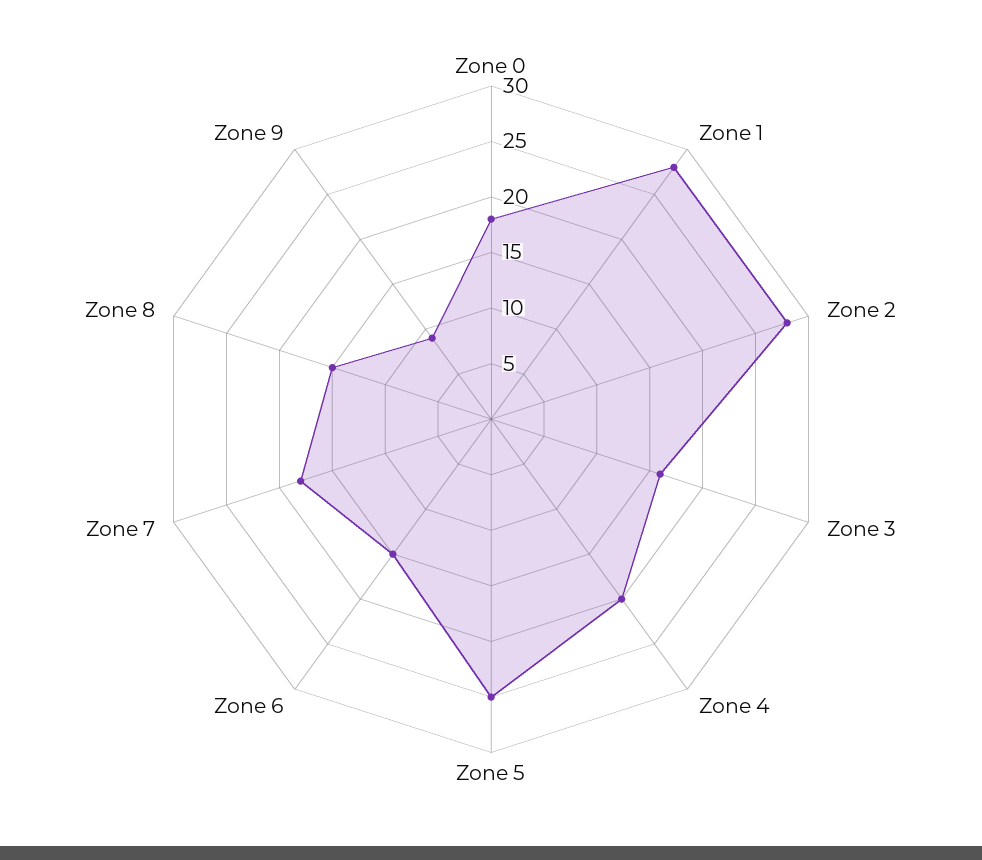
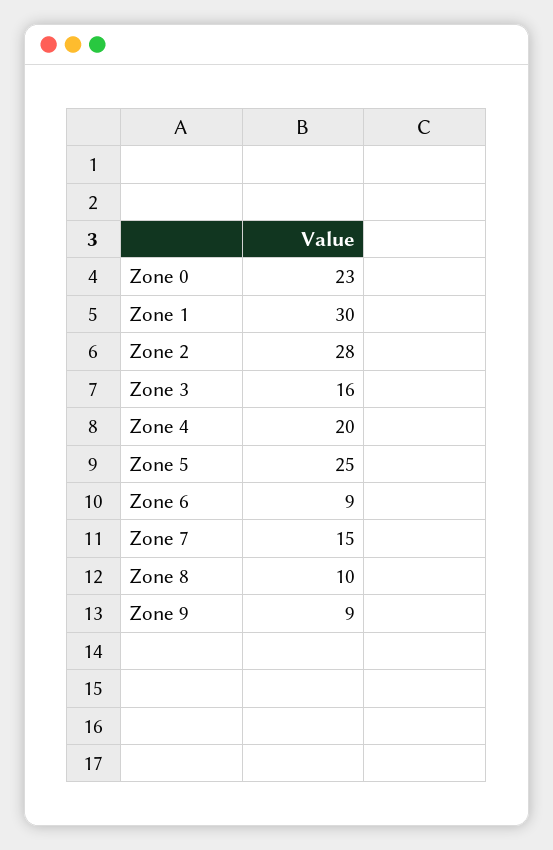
Zone 0: 18 -> 23
Zone 1: 28 -> 30
Zone 6: 15 -> 9
Zone 7: 18 -> 15
Zone 8: 15 -> 10

